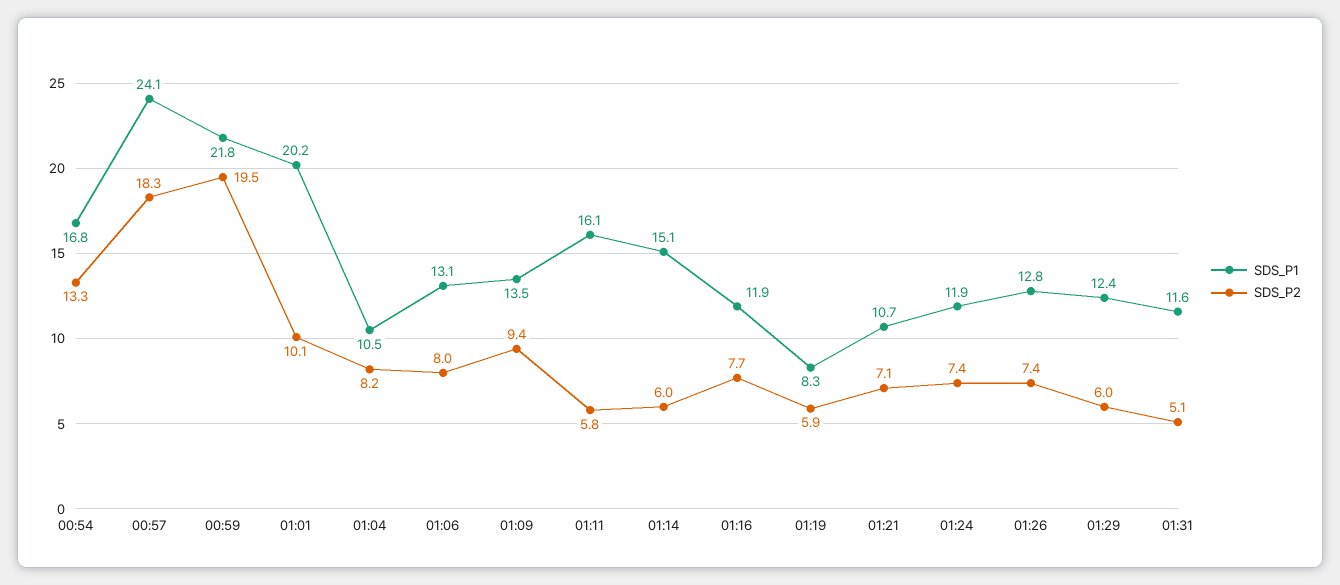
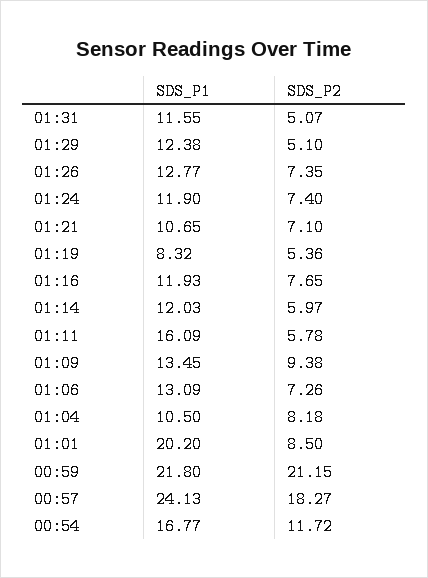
SDS_P2, 00:54: 13.3 -> 11.72
SDS_P2, 00:59: 19.5 -> 21.15
SDS_P2, 01:01: 10.1 -> 8.5
SDS_P2, 01:06: 8 -> 7.26
SDS_P1, 01:14: 15.1 -> 12.03
SDS_P2, 01:19: 5.9 -> 5.36
SDS_P2, 01:29: 6 -> 5.1

